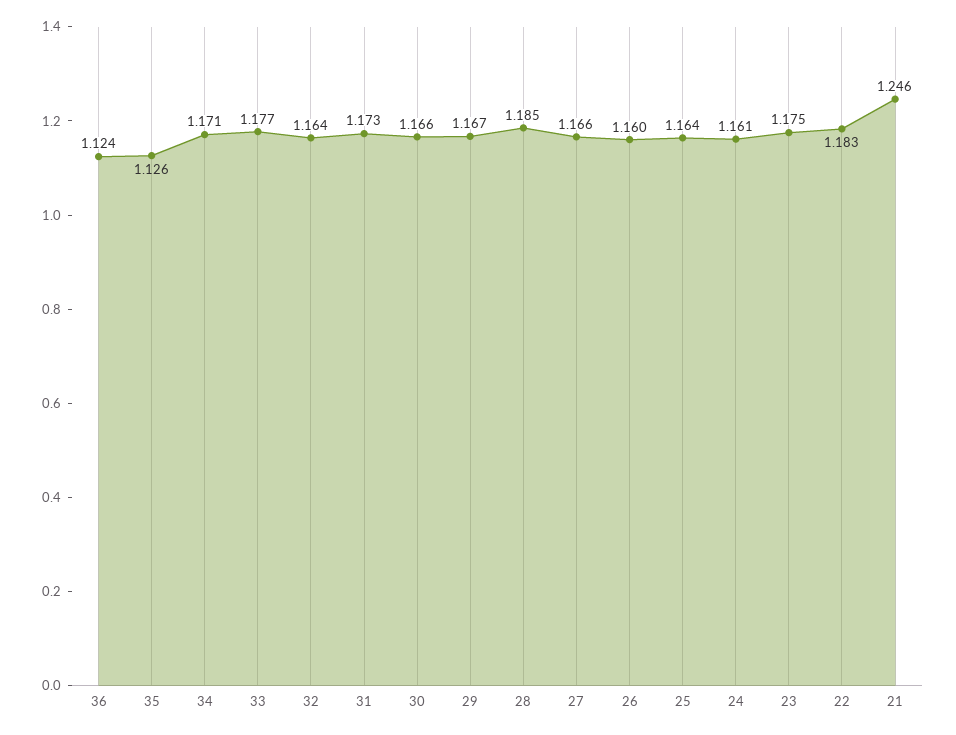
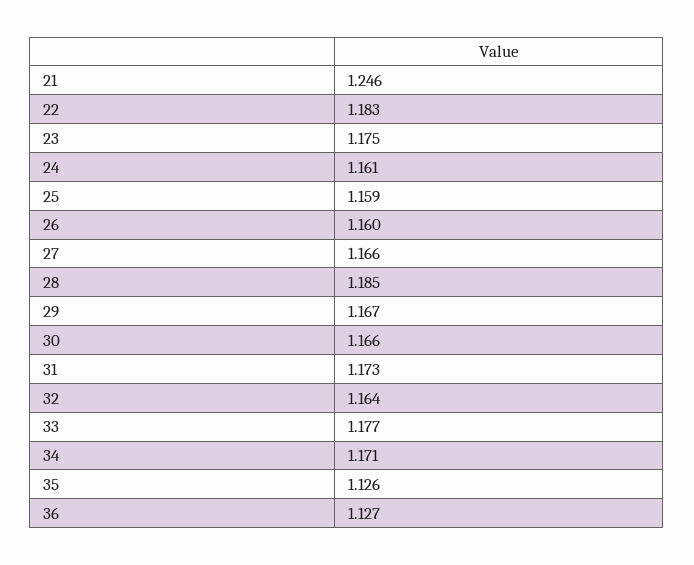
36: 1.124 -> 1.127
25: 1.164 -> 1.159

